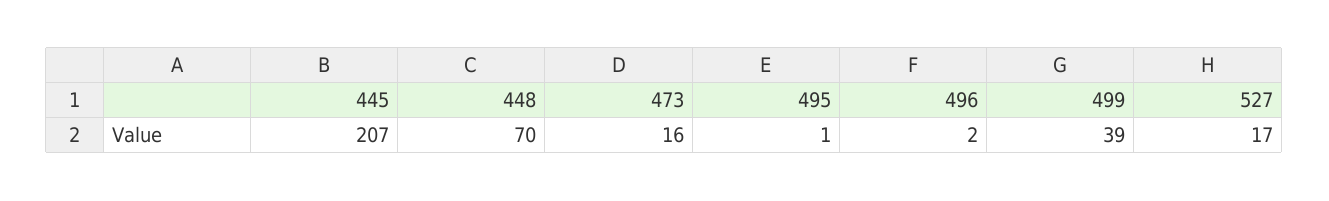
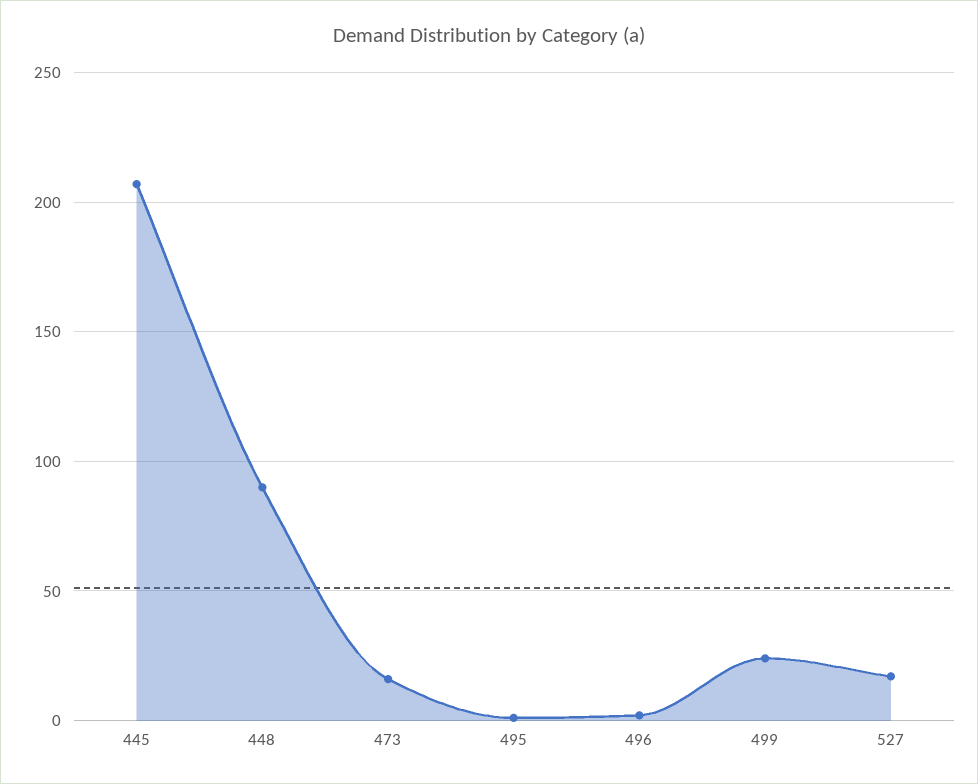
448: 70 -> 90
499: 39 -> 25

